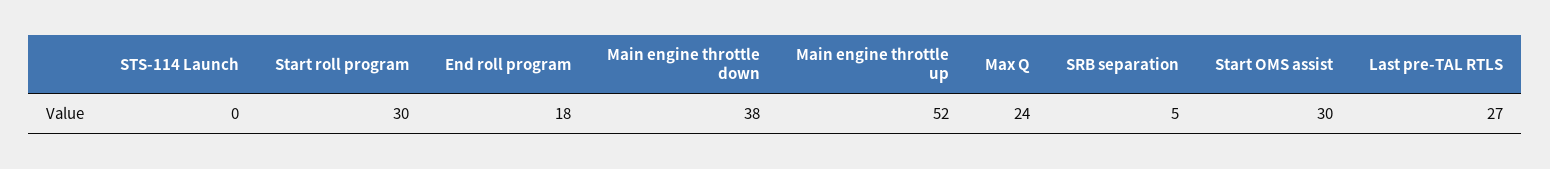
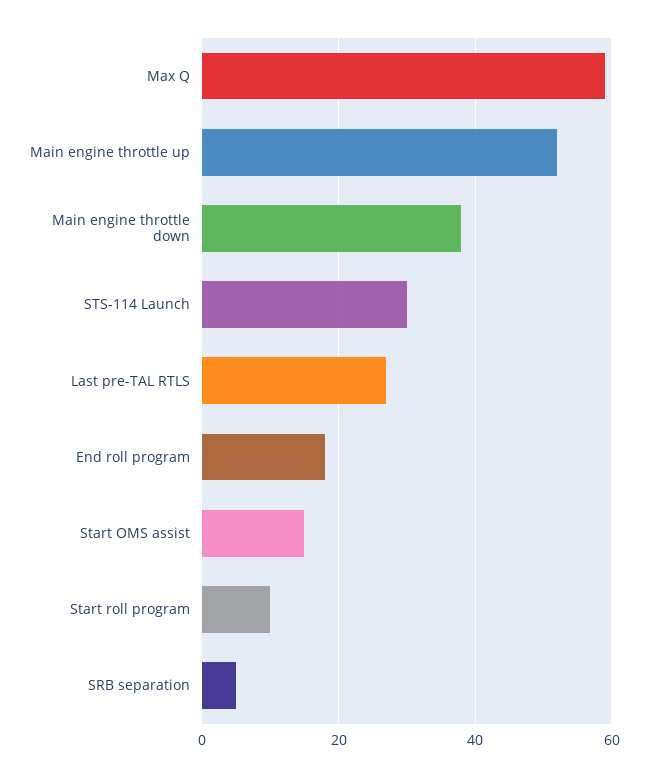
STS-114 Launch: 0 -> 30
Start roll program: 30 -> 10
Max Q: 24 -> 60
Start OMS assist: 30 -> 15

